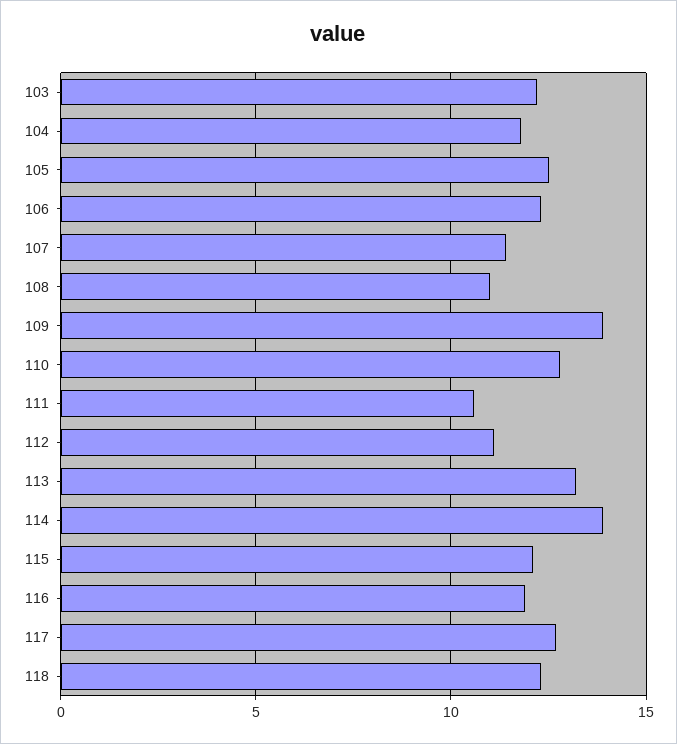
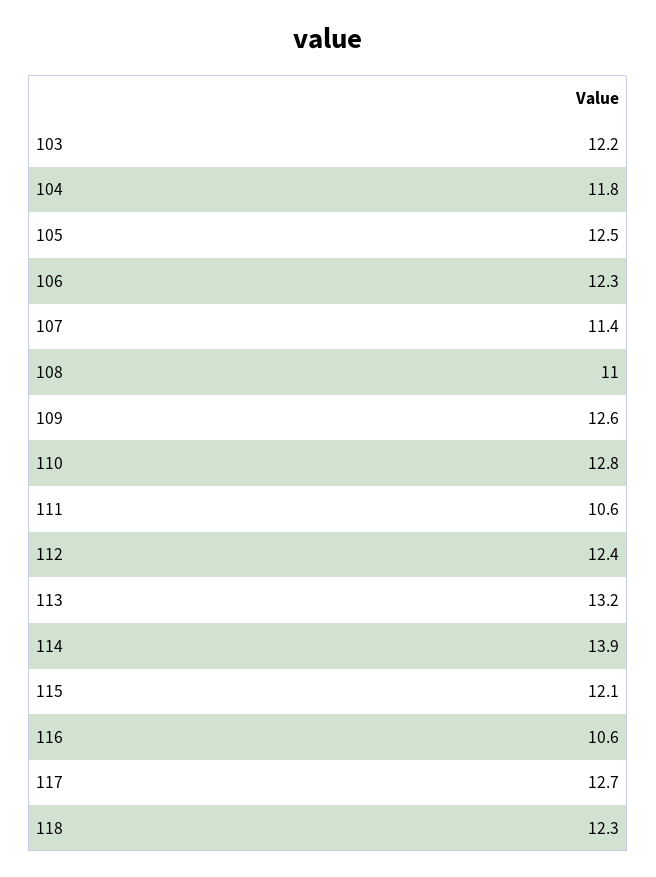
109: 14 -> 12.6
112: 11 -> 12.4
116: 12 -> 10.6

